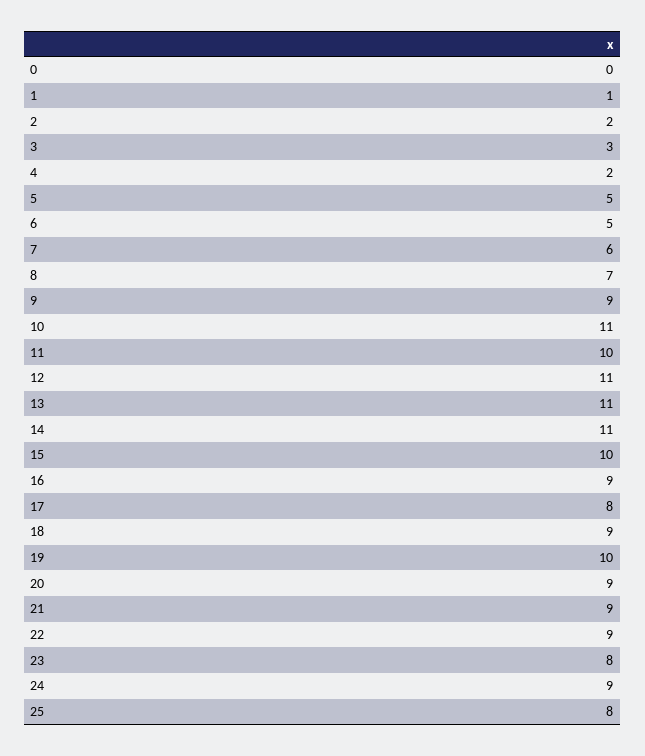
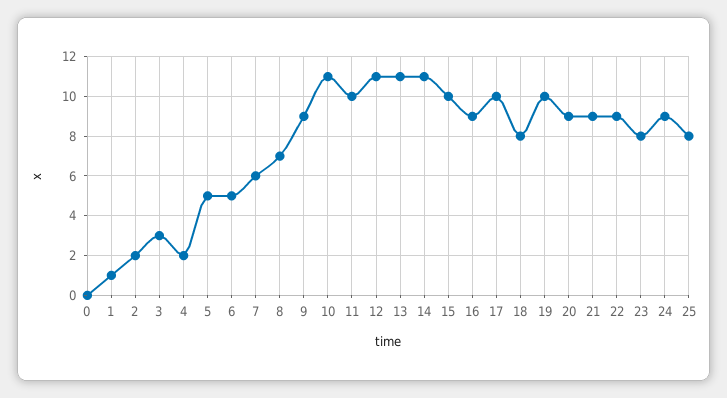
17: 8 -> 10
18: 9 -> 8

